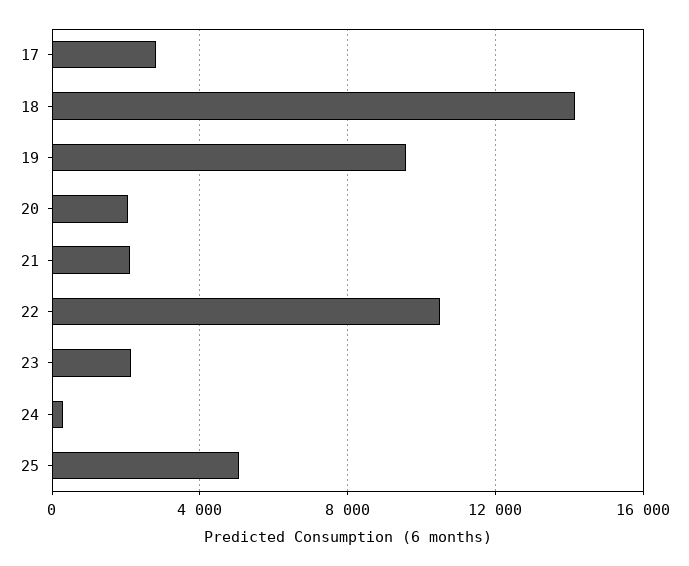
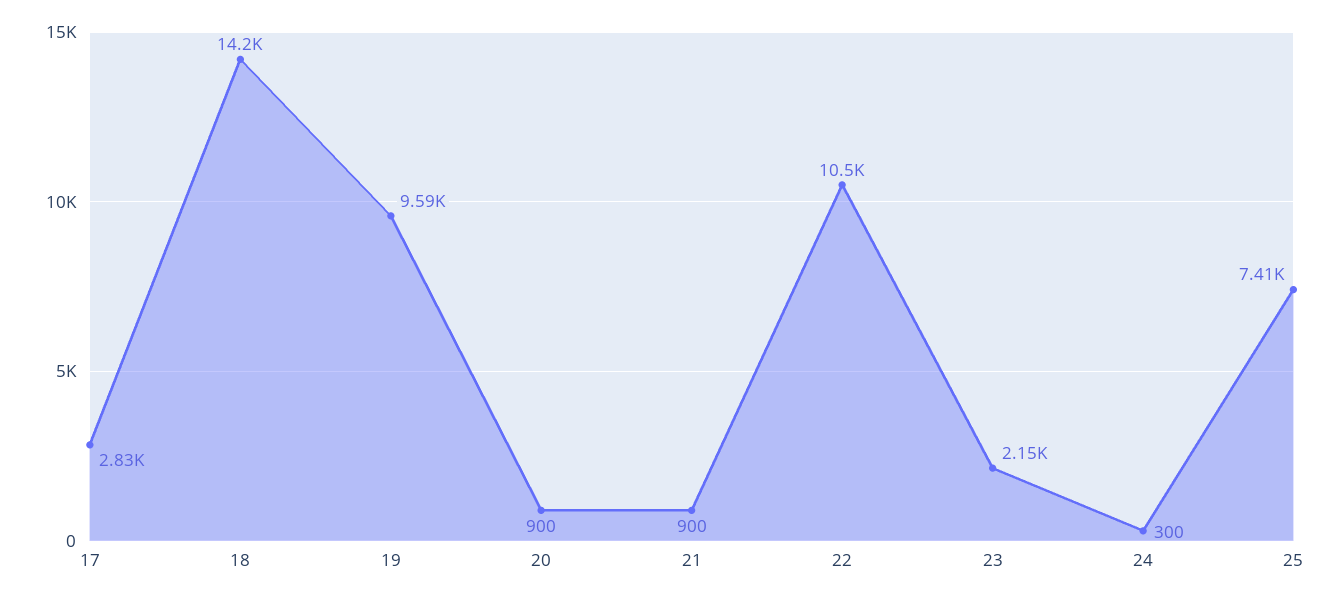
20: 2000 -> 900
21: 2000 -> 900
25: 5000 -> 7410

